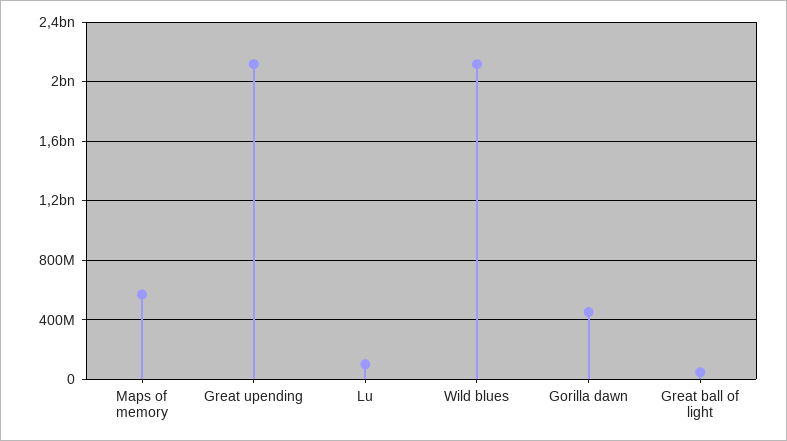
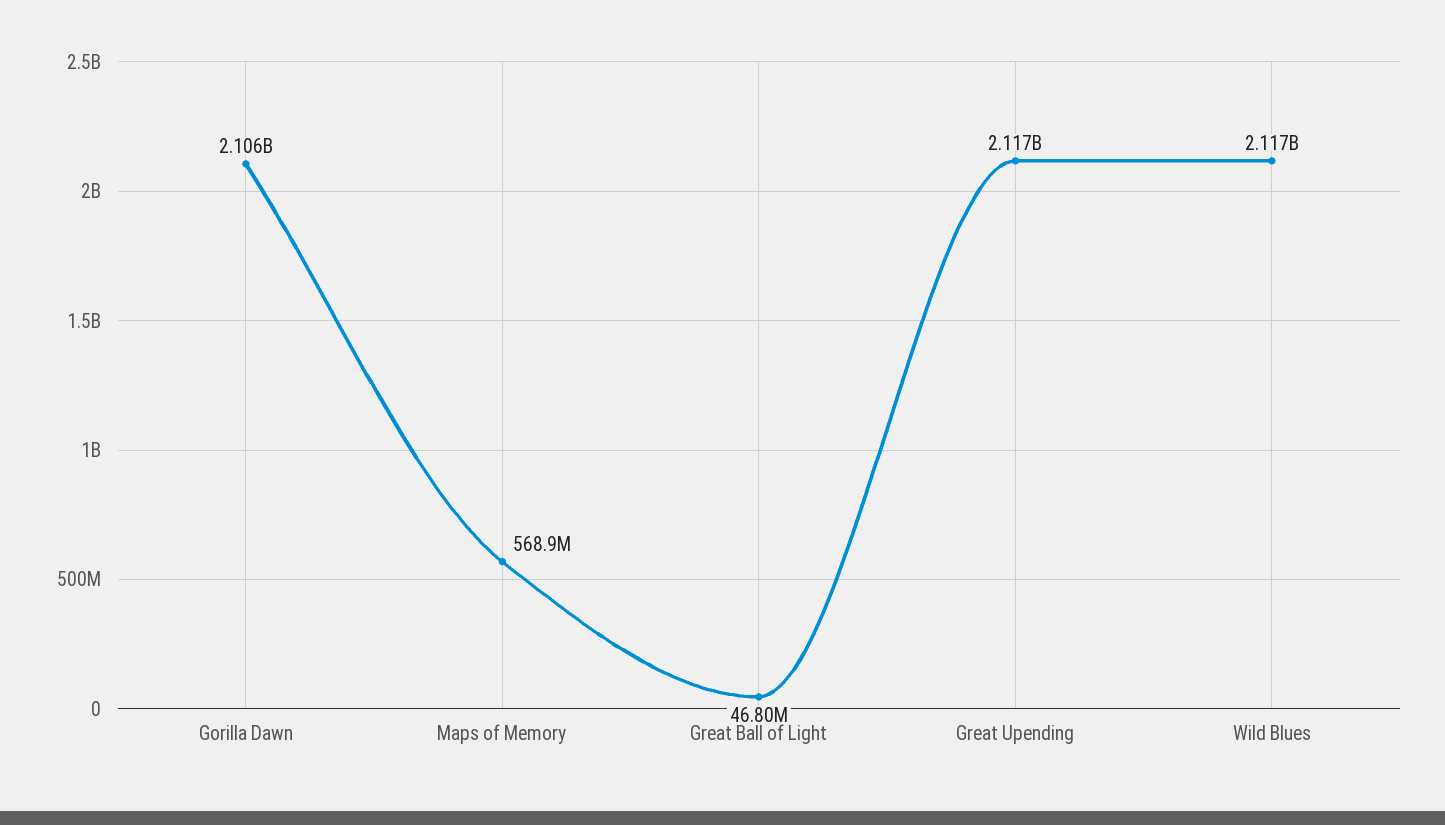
Lu: 100000000 -> none
Gorilla dawn: 450000000 -> 2106000000

